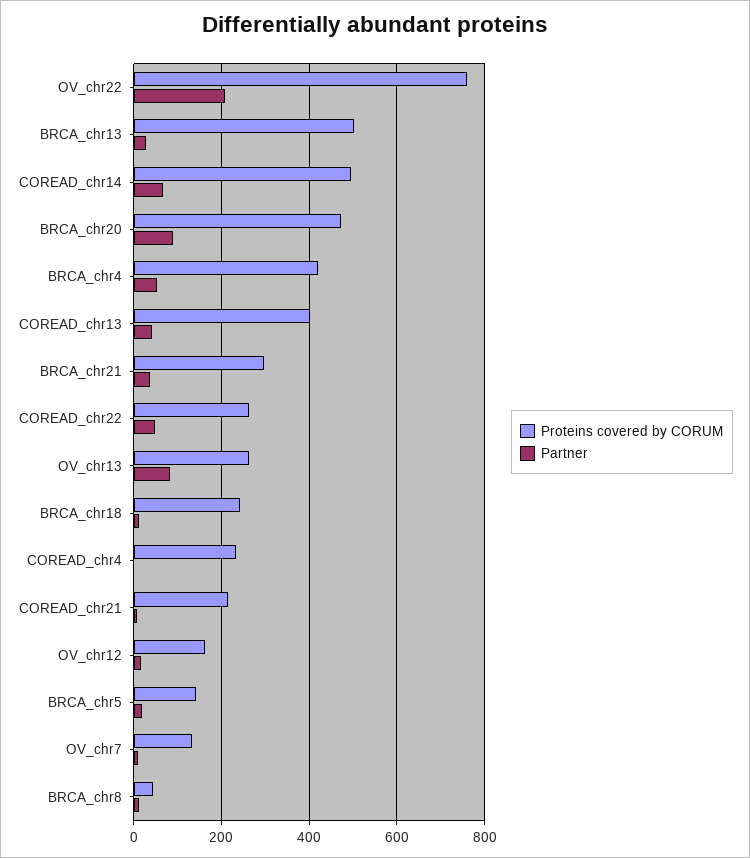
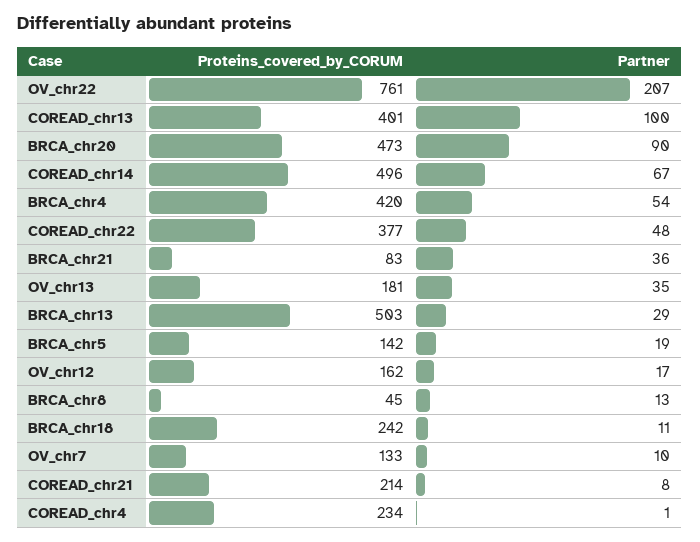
Partner, COREAD_chr13: 40 -> 100
Proteins covered by CORUM, BRCA_chr21: 300 -> 83
Proteins covered by CORUM, COREAD_chr22: 260 -> 377
Proteins covered by CORUM, OV_chr13: 260 -> 181
Partner, OV_chr13: 80 -> 35

